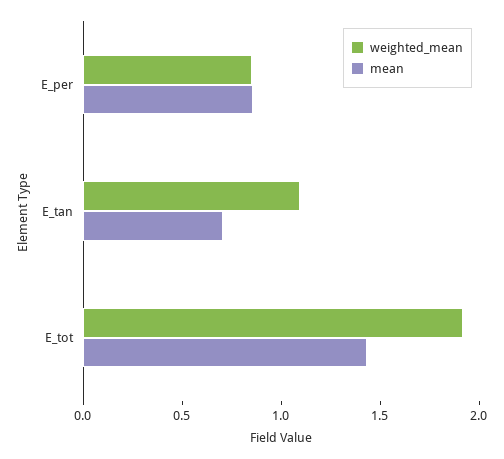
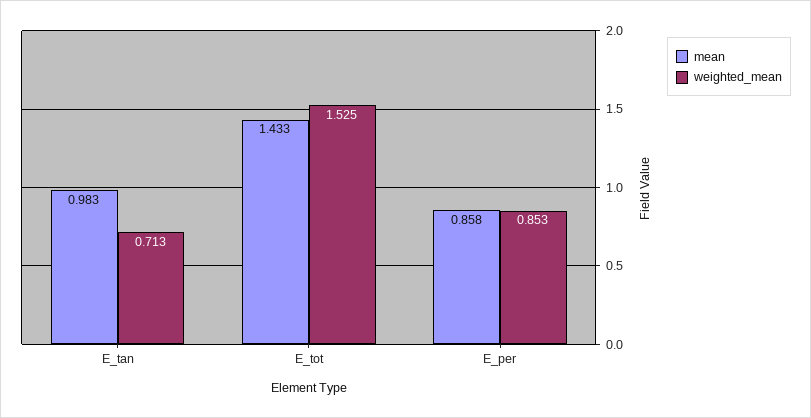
weighted_mean, E_tan: 1.1 -> 0.713
mean, E_tan: 0.7 -> 0.983
weighted_mean, E_tot: 1.9 -> 1.525

